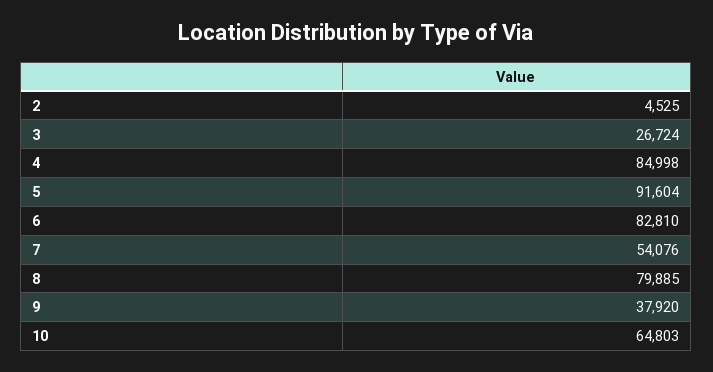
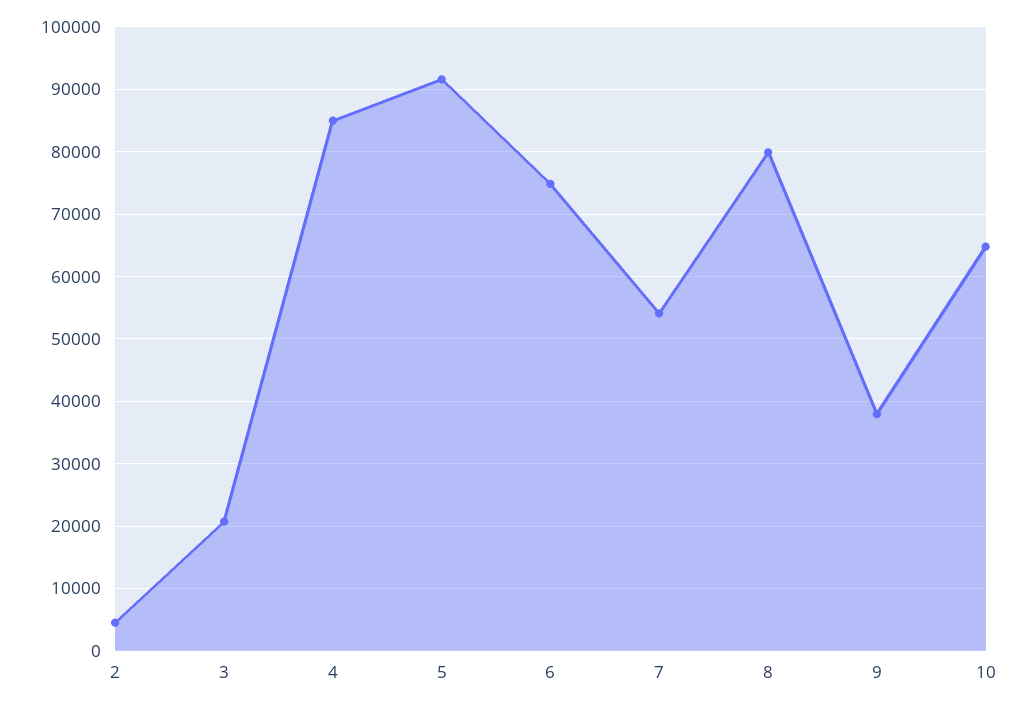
3: 26724 -> 21000
6: 82810 -> 75000

